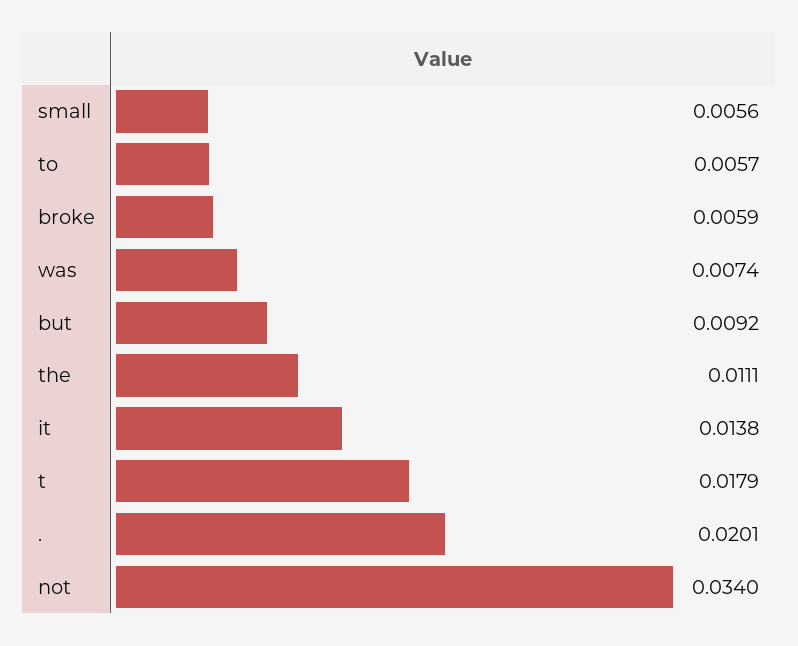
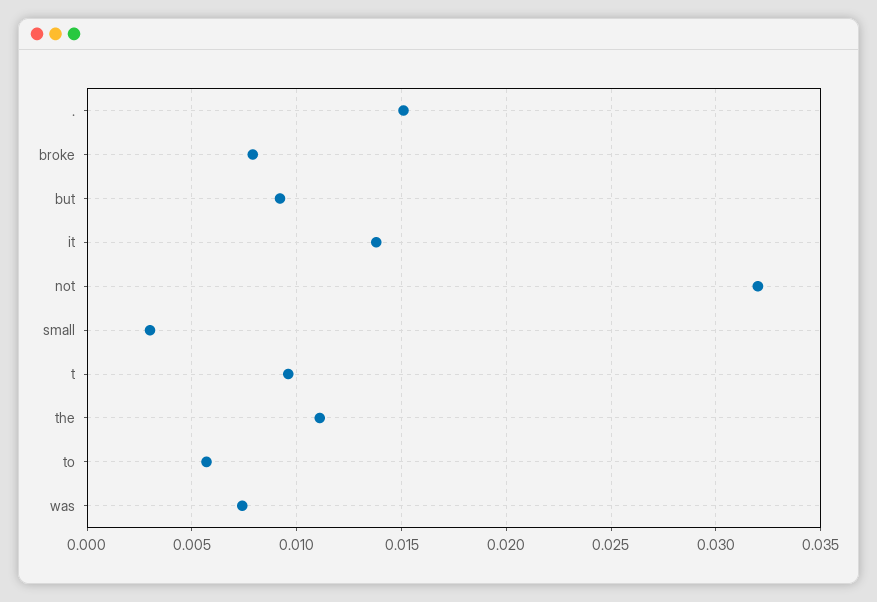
small: 0.0056 -> 0.003
broke: 0.0059 -> 0.008
t: 0.0179 -> 0.0095
.: 0.0201 -> 0.015
not: 0.034 -> 0.032

